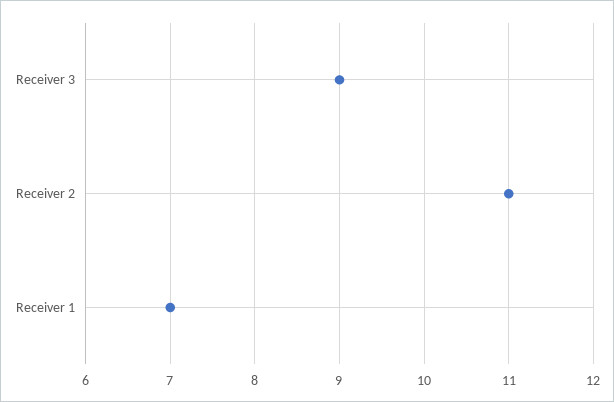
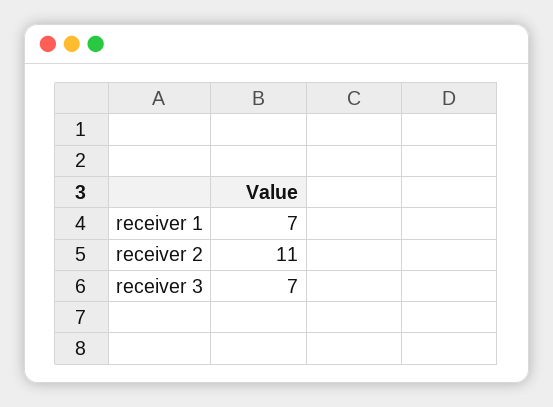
Receiver 3: 9 -> 7

